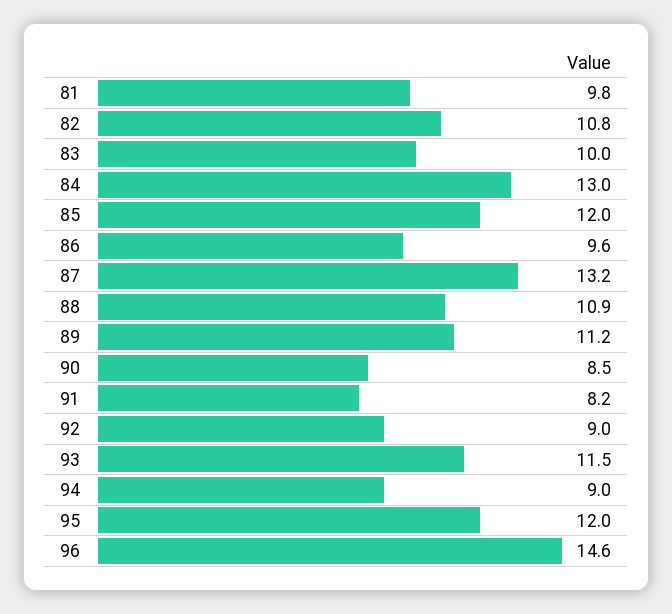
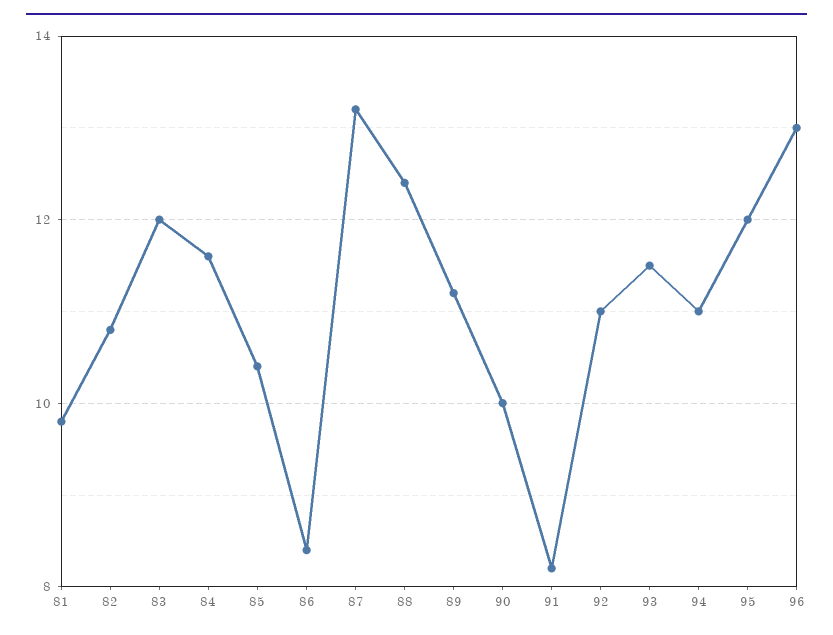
83: 10 -> 12
84: 13 -> 11.5
85: 12 -> 10.5
86: 9.6 -> 8.5
88: 10.9 -> 12.5
90: 8.5 -> 10
92: 9 -> 11
94: 9 -> 11
96: 14.6 -> 13

